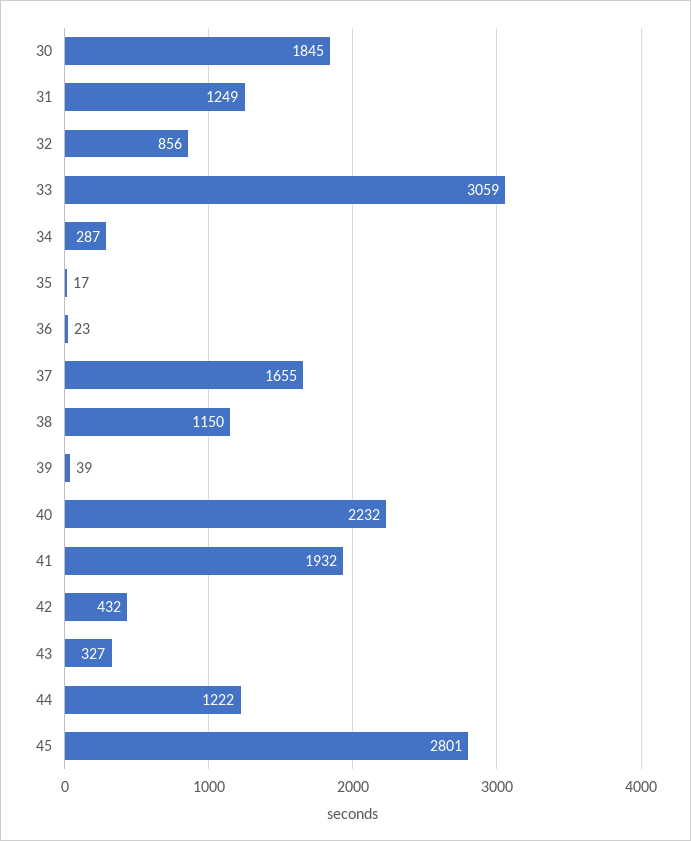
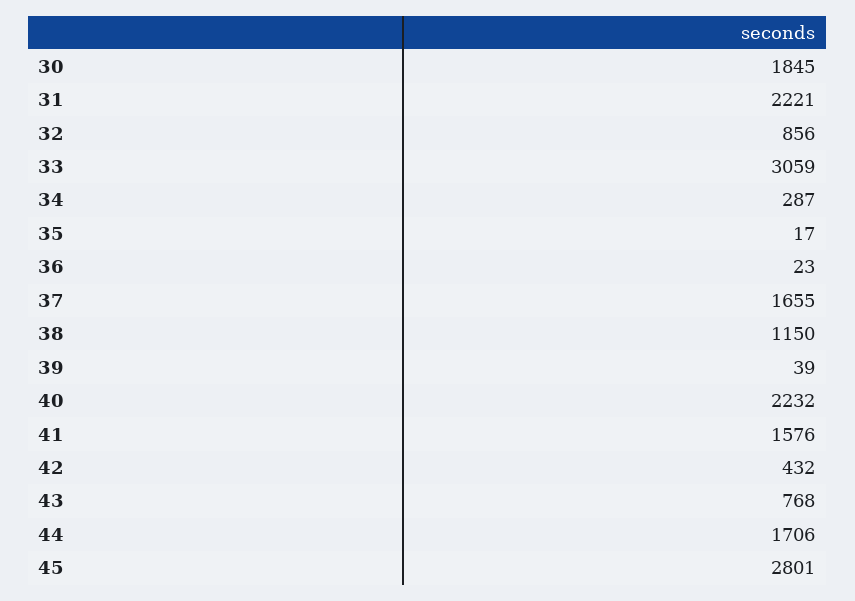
31: 1249 -> 2221
41: 1932 -> 1576
43: 327 -> 768
44: 1222 -> 1706

